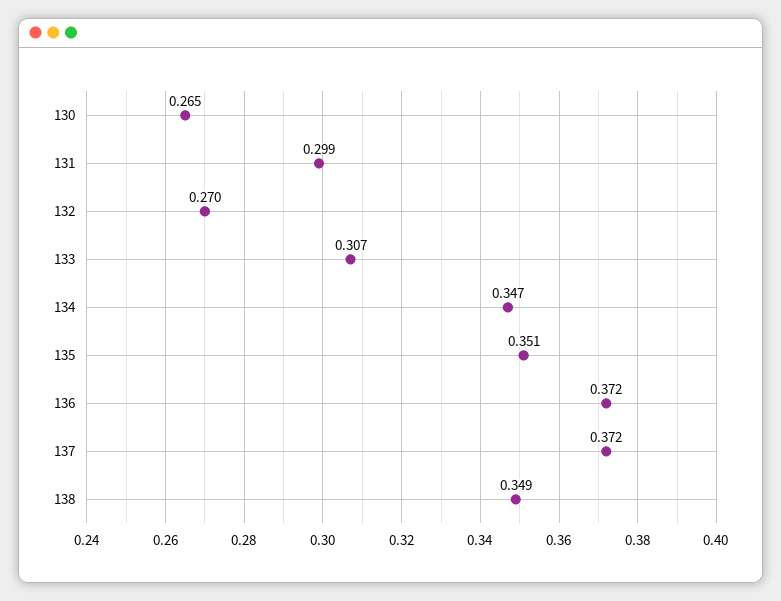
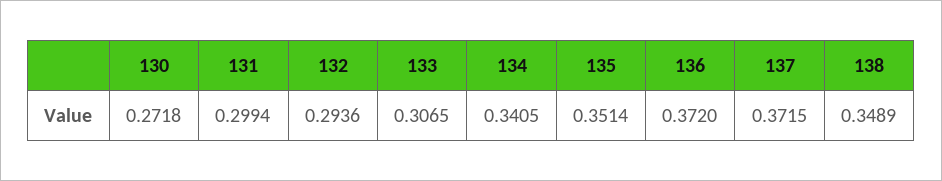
130: 0.265 -> 0.2718
132: 0.27 -> 0.2936
134: 0.347 -> 0.3405

